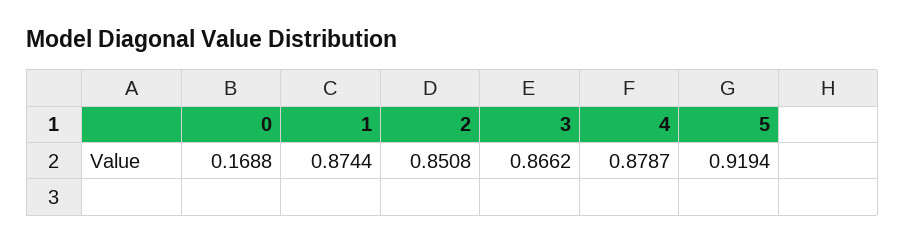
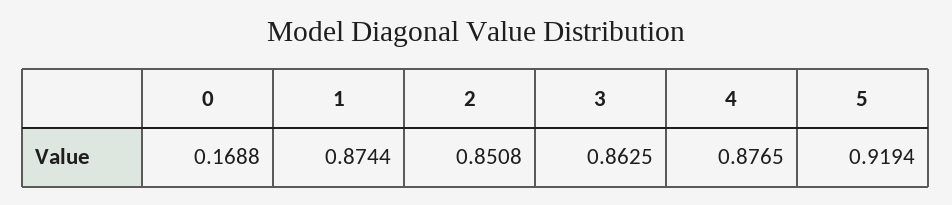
3: 0.8662 -> 0.8625
4: 0.8787 -> 0.8765

